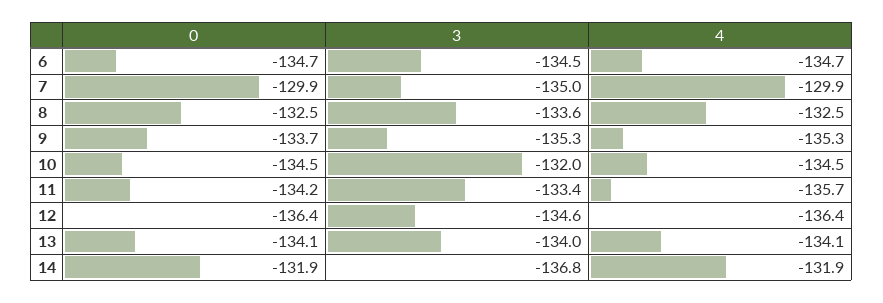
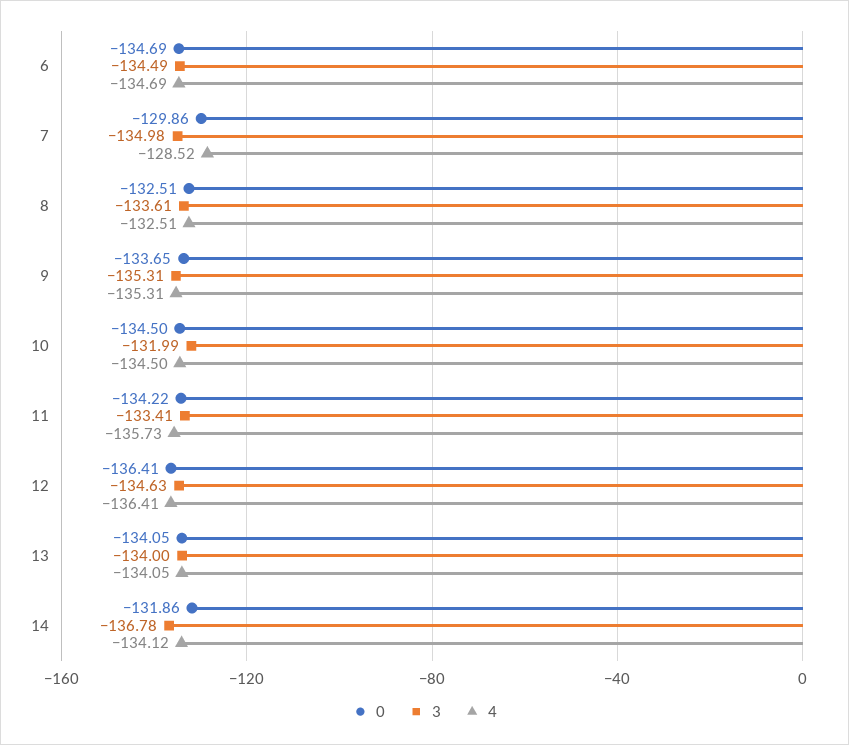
4, 7: -129.9 -> -128.52
4, 14: -131.9 -> -134.12

